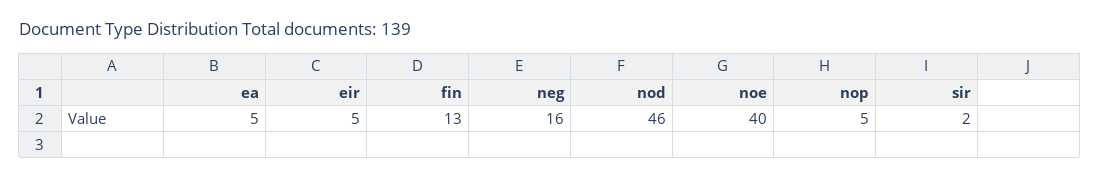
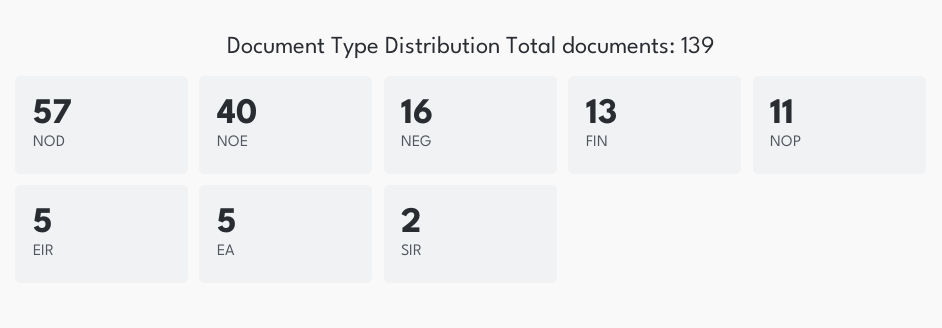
nod: 46 -> 57
nop: 5 -> 11

